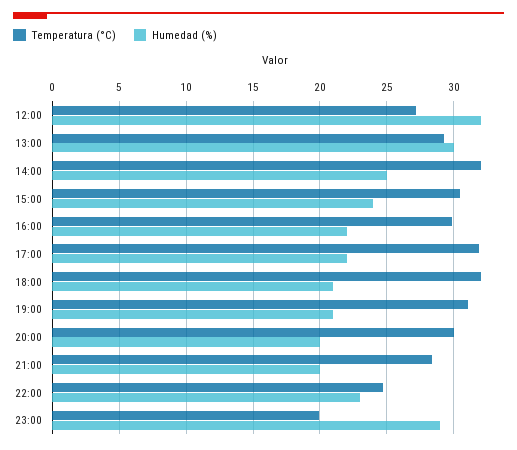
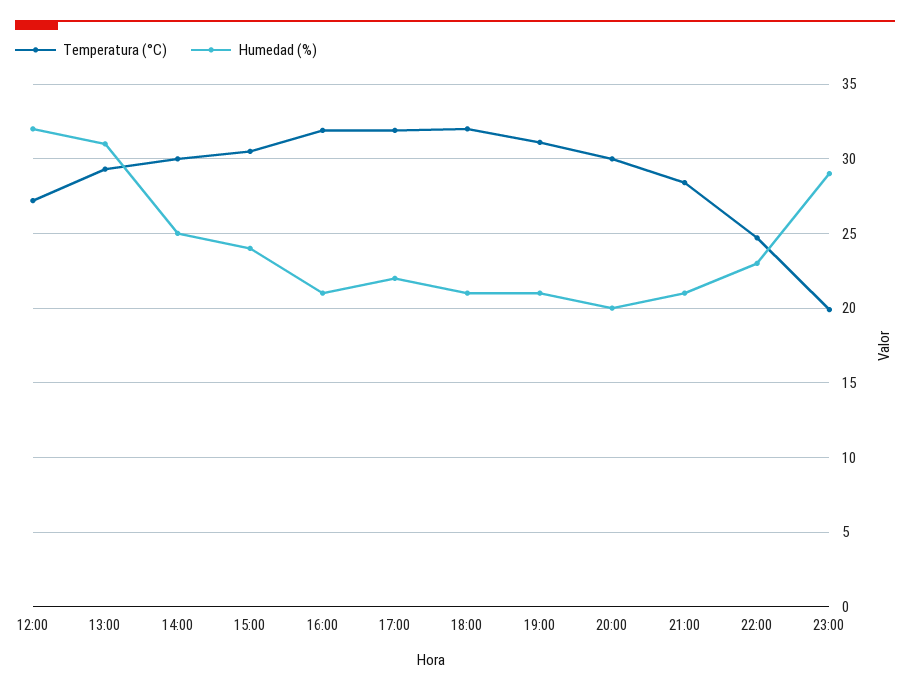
Humedad (%), 13:00: 30 -> 31
Temperatura (°C), 14:00: 32 -> 30
Temperatura (°C), 16:00: 30 -> 32
Humedad (%), 16:00: 22 -> 21
Humedad (%), 21:00: 20 -> 21

